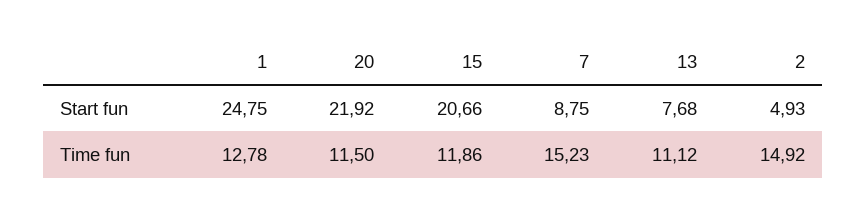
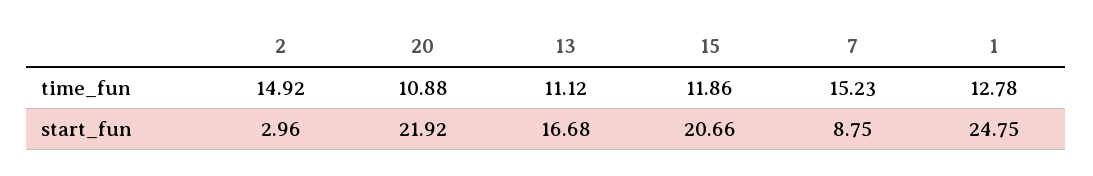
13, Start fun: 7.68 -> 16.68
2, Start fun: 4.93 -> 2.96
20, Time fun: 11.5 -> 10.88

